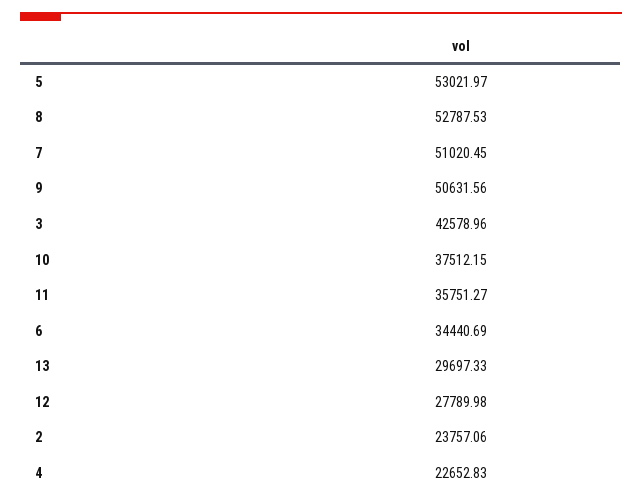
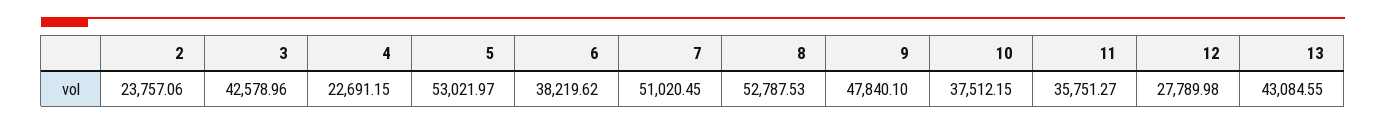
9: 50631.56 -> 47840.1
6: 34440.69 -> 38219.62
13: 29697.33 -> 43084.55
4: 22652.83 -> 22691.15

